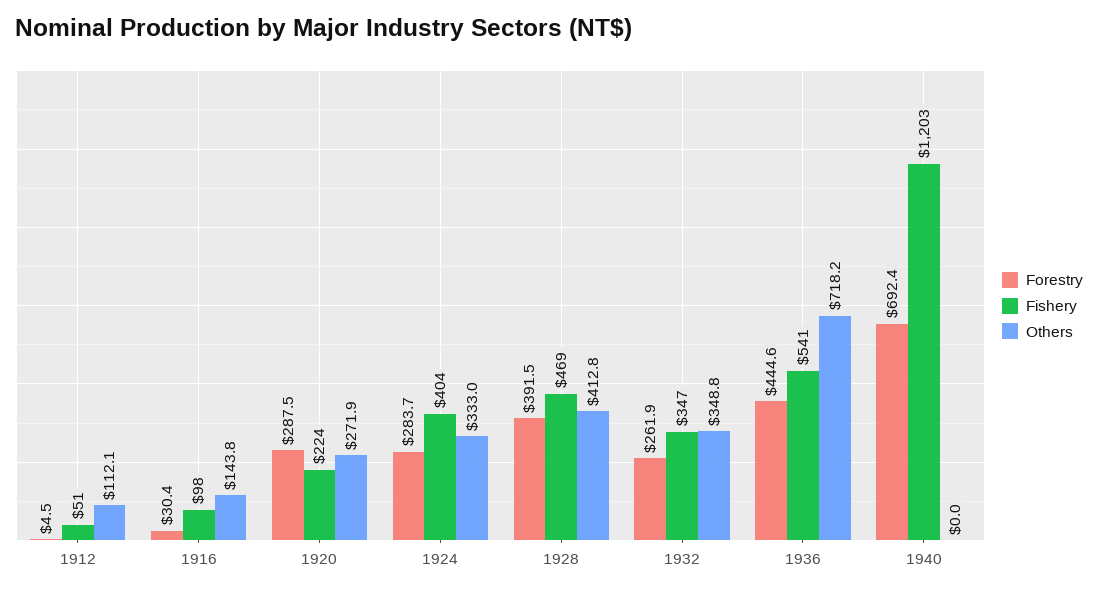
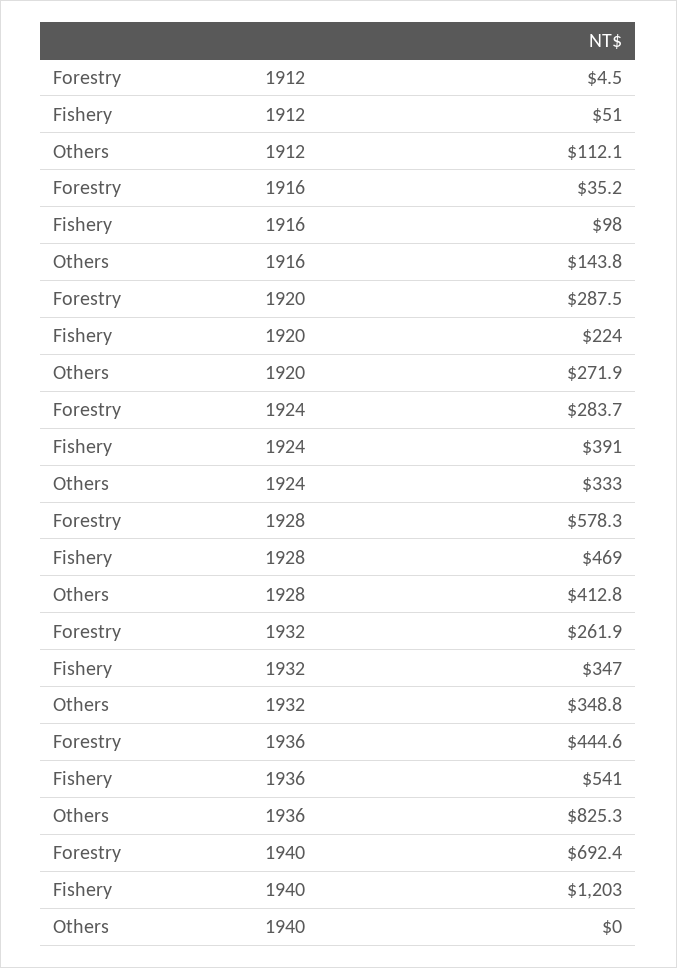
Forestry, 1916: 30.4 -> 35.2
Fishery, 1924: 404 -> 391
Forestry, 1928: 391.5 -> 578.3
Others, 1936: 718.2 -> 825.3

